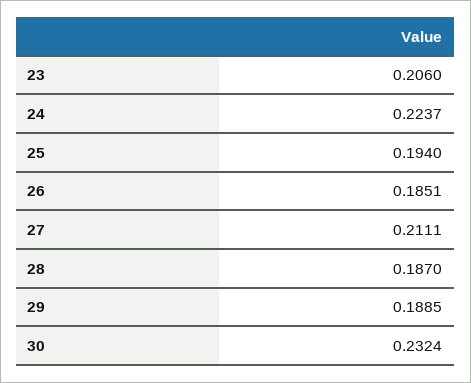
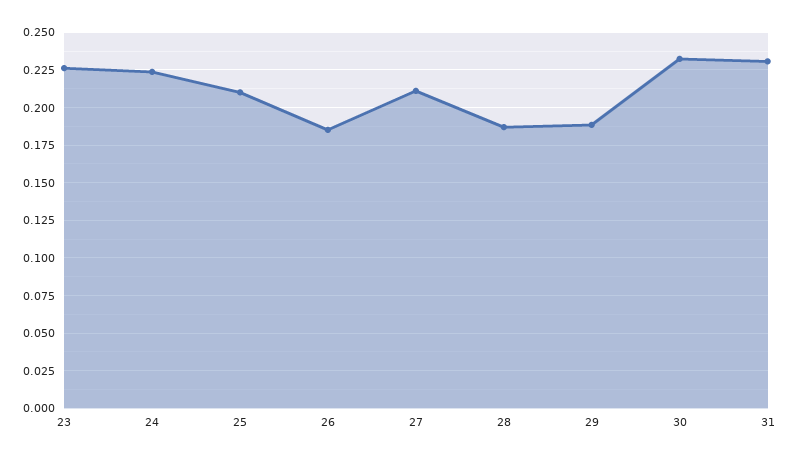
23: 0.206 -> 0.225
25: 0.194 -> 0.21
31: none -> 0.23

